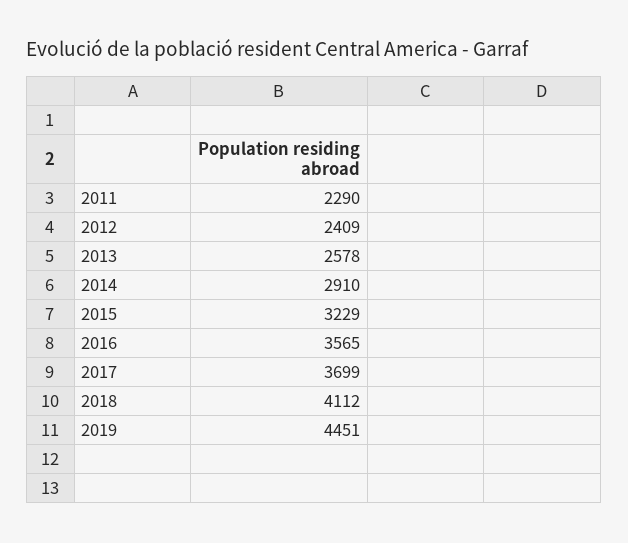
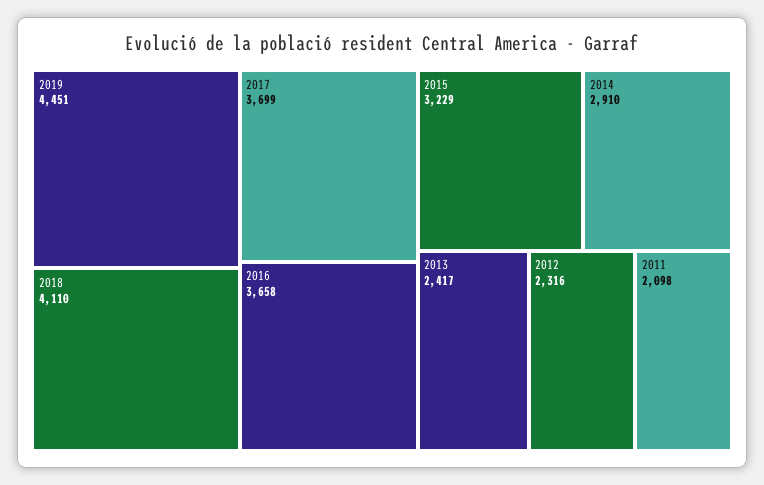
2011: 2290 -> 2098
2012: 2409 -> 2316
2013: 2578 -> 2417
2016: 3565 -> 3658
2018: 4112 -> 4110

